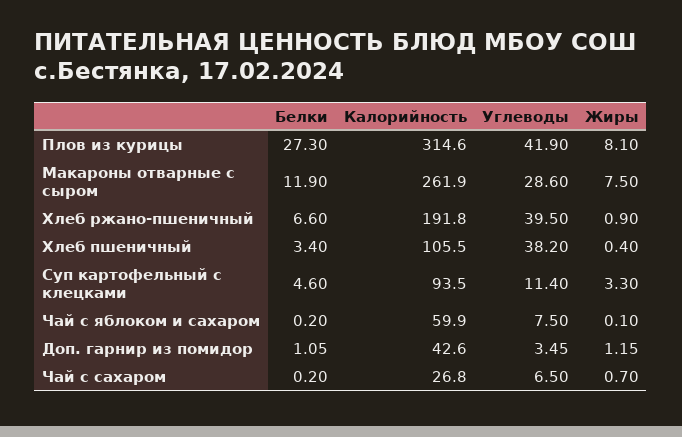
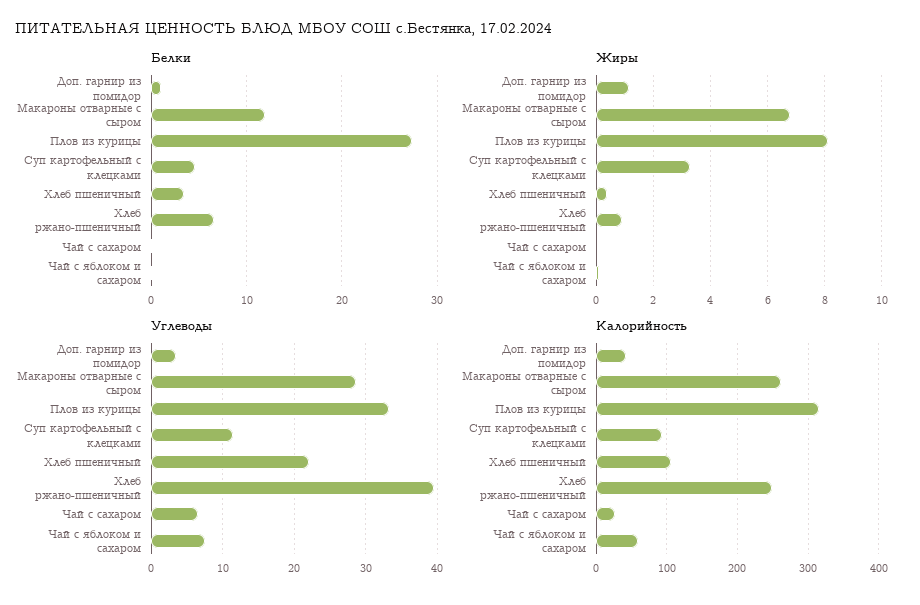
Углеводы, Плов из курицы: 41.9 -> 33
Жиры, Макароны отварные с сыром: 7.5 -> 6.75
Калорийность, Хлеб ржано-пшеничный: 191.8 -> 250
Углеводы, Хлеб пшеничный: 38.2 -> 22
Жиры, Чай с сахаром: 0.7 -> 0

